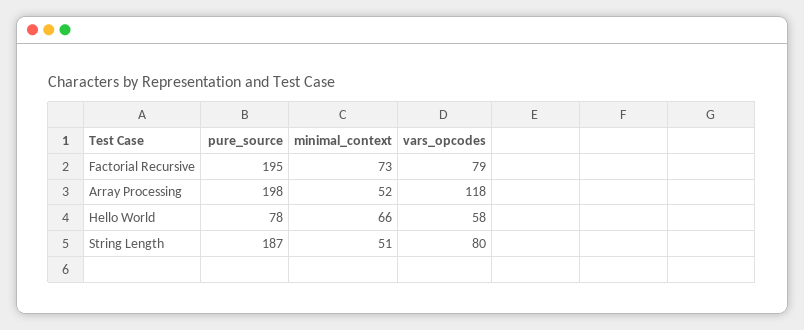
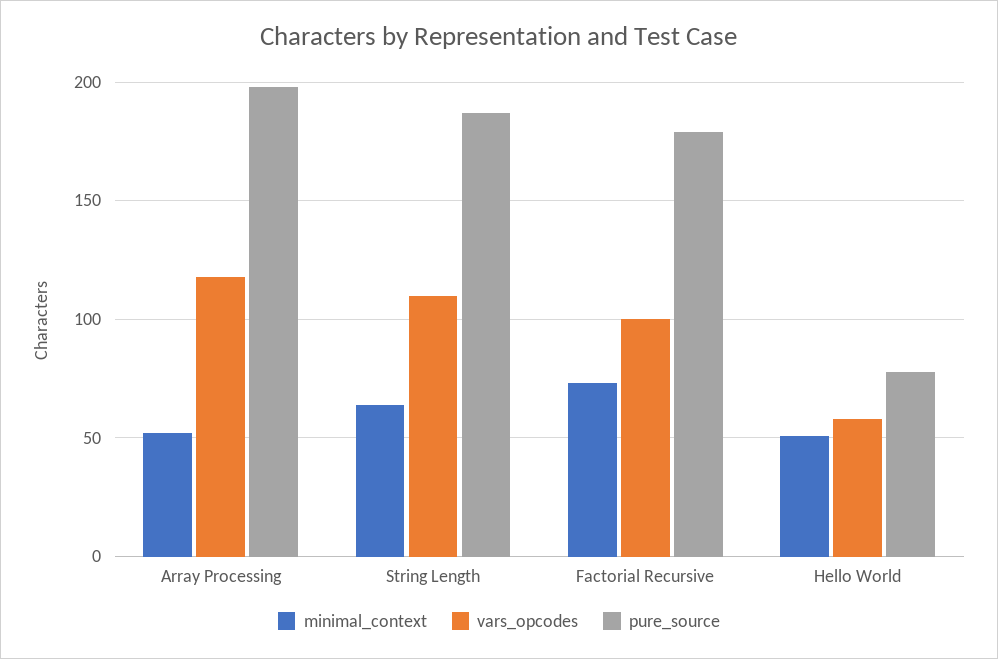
pure_source, Factorial Recursive: 195 -> 180
vars_opcodes, Factorial Recursive: 79 -> 100
minimal_context, Hello World: 66 -> 50
minimal_context, String Length: 51 -> 65
vars_opcodes, String Length: 80 -> 110

